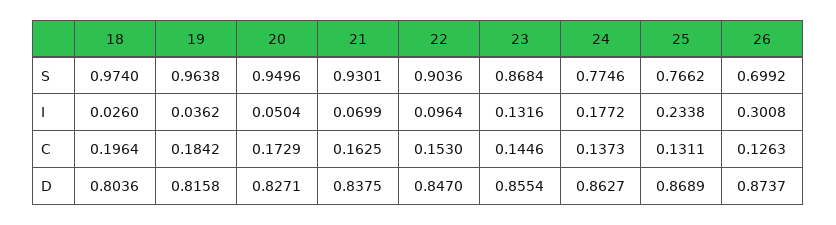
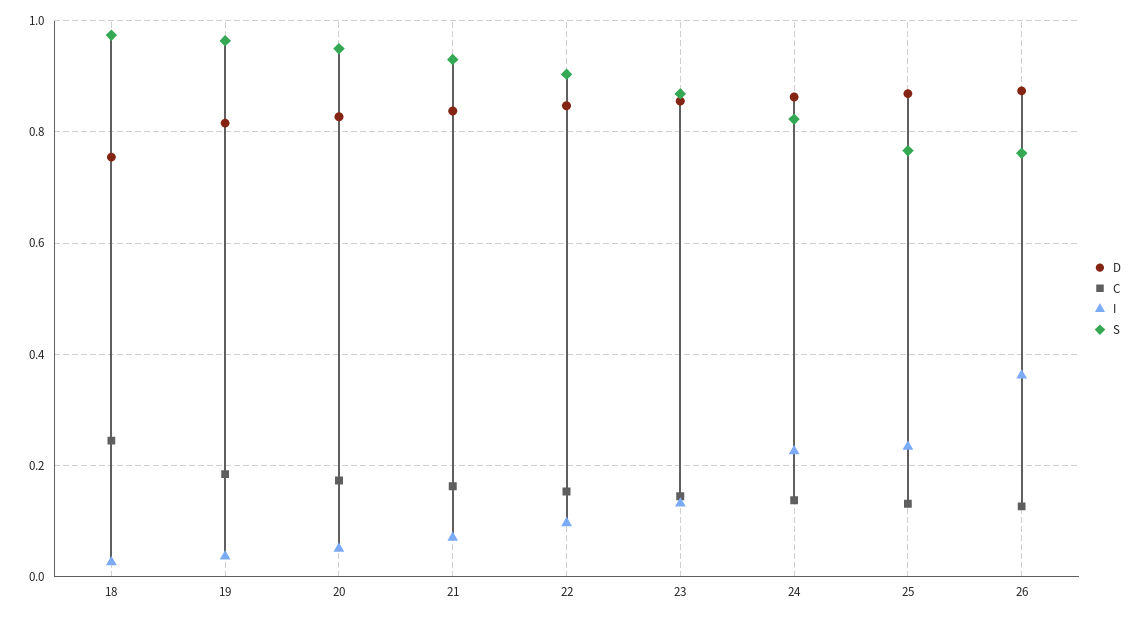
S, 24: 0.7746 -> 0.82
S, 26: 0.6992 -> 0.76
I, 24: 0.1772 -> 0.22
I, 26: 0.3008 -> 0.36
C, 18: 0.1964 -> 0.24
D, 18: 0.8036 -> 0.76

